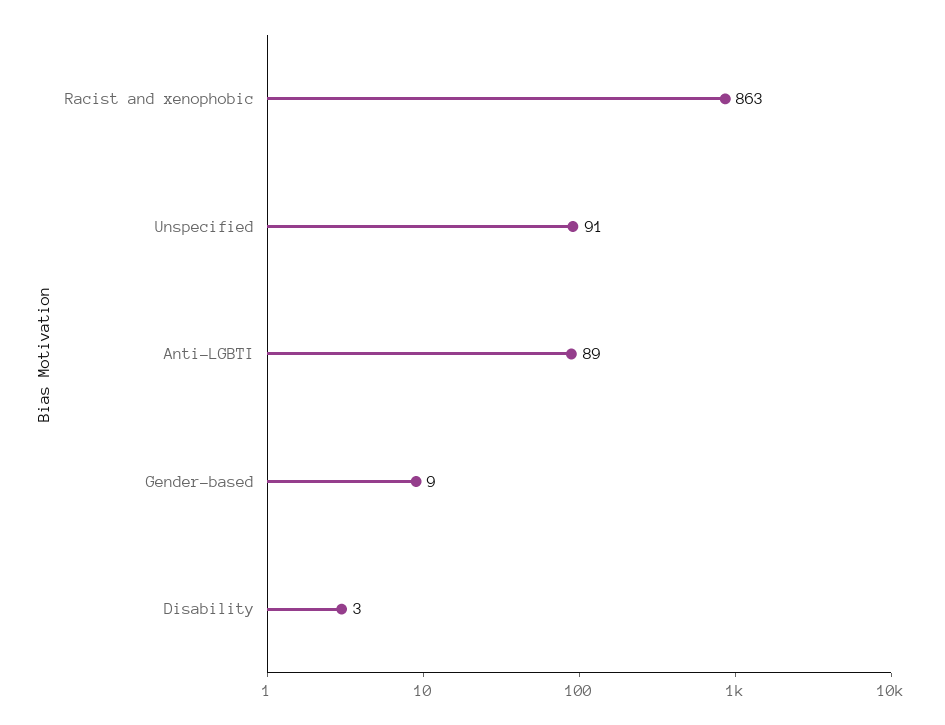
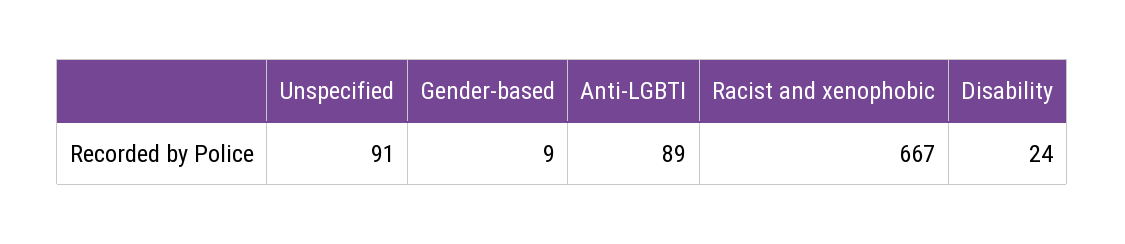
Racist and xenophobic: 863 -> 667
Disability: 3 -> 24

